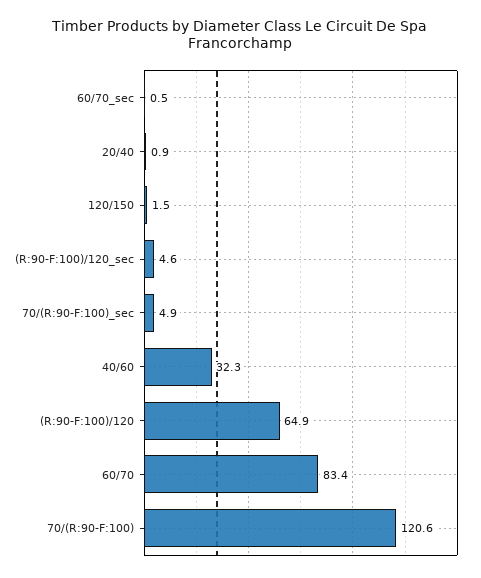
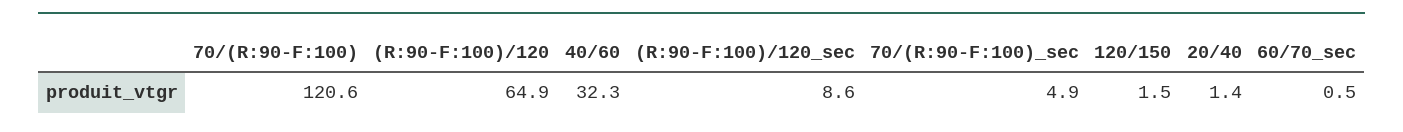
20/40: 0.9 -> 1.4
(R:90-F:100)/120_sec: 4.6 -> 8.6
60/70: 83.4 -> none

